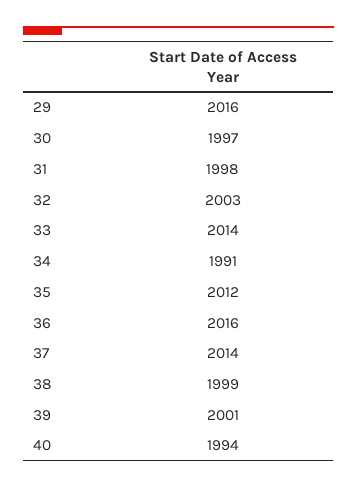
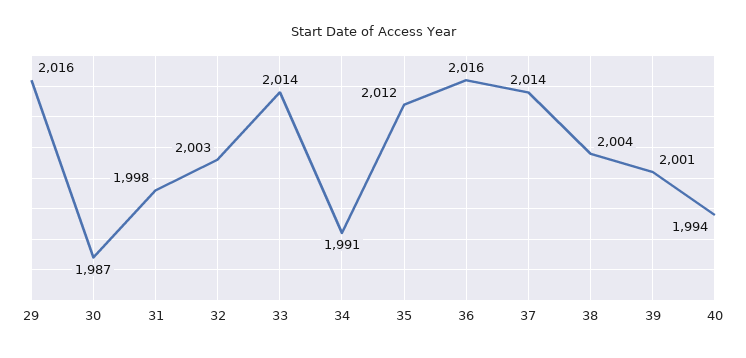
30: 1997 -> 1987
38: 1999 -> 2004

